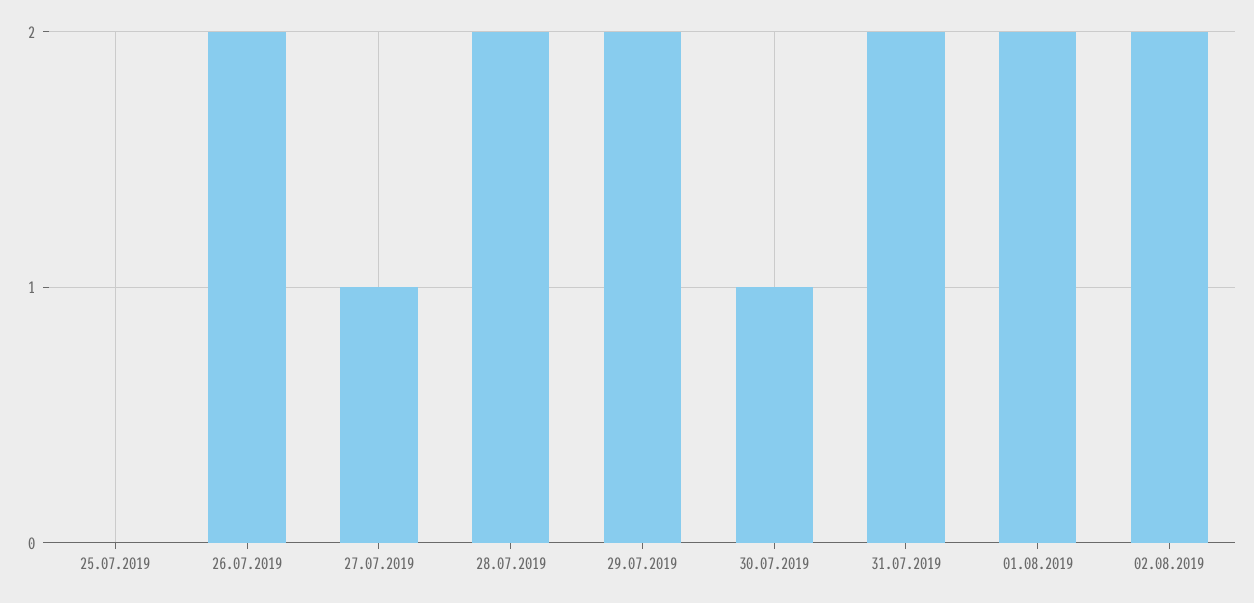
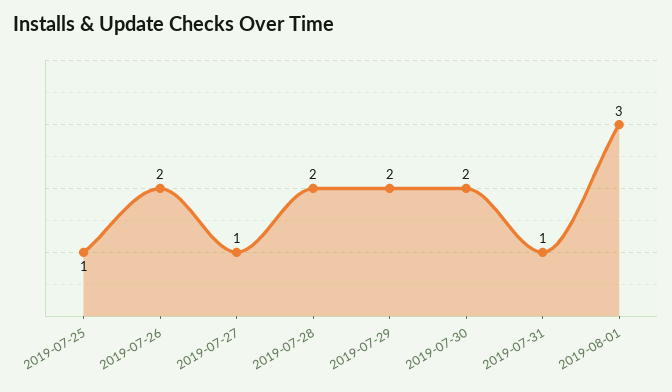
25.07.2019: 0 -> 1
30.07.2019: 1 -> 2
31.07.2019: 2 -> 1
01.08.2019: 2 -> 3
02.08.2019: 2 -> none

